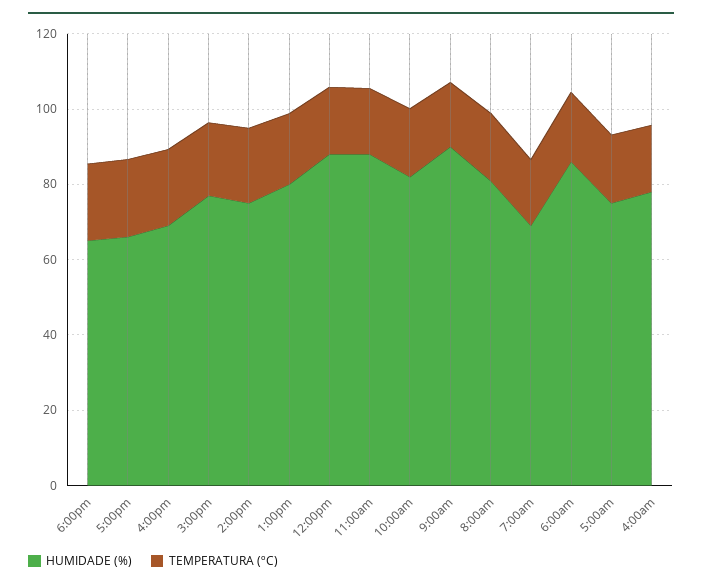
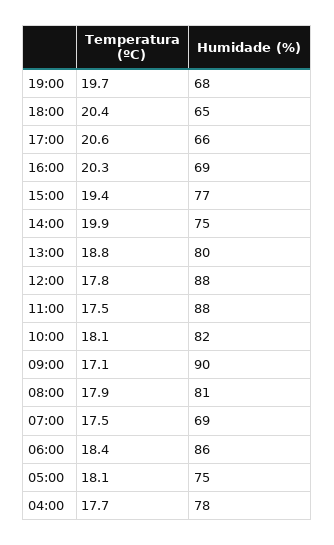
TEMPERATURA (ºC), 19:00: none -> 19.7
HUMIDADE (%), 19:00: none -> 68

